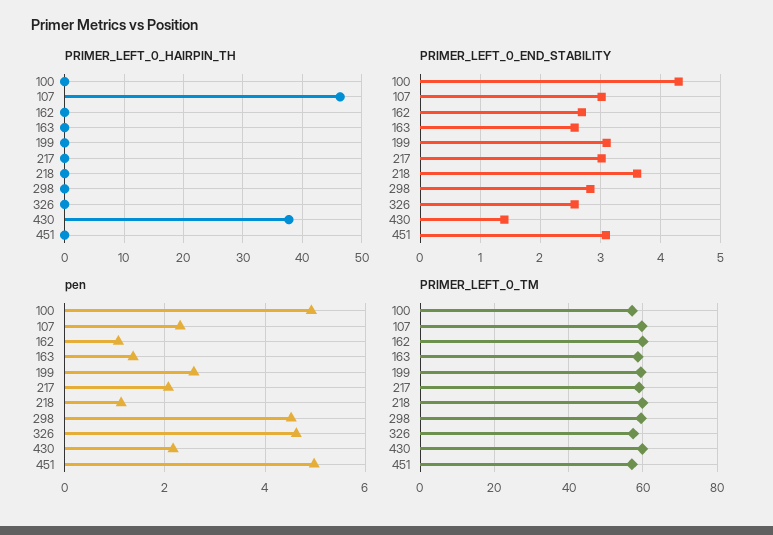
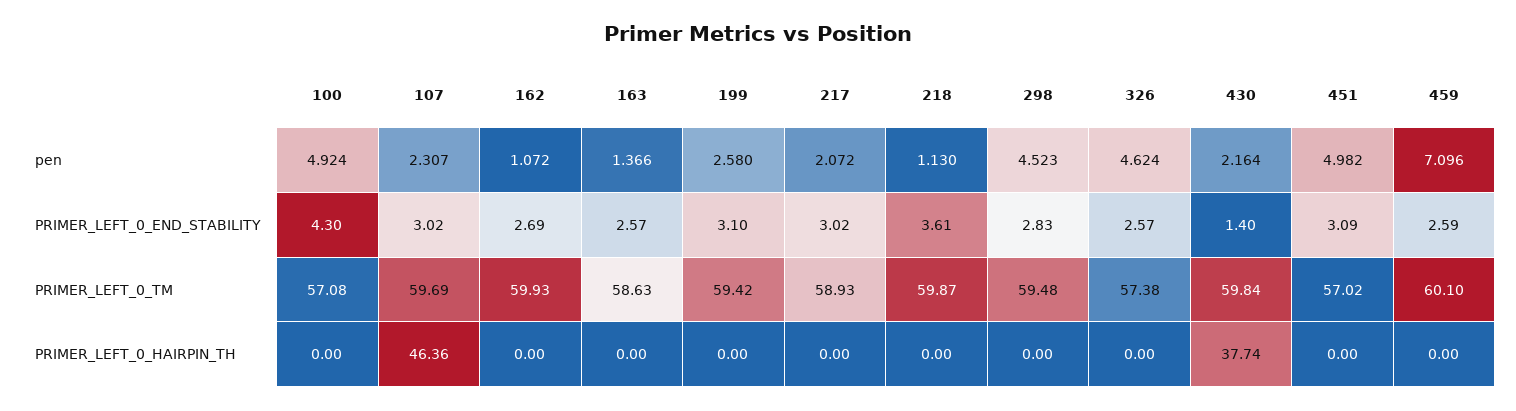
pen, 459: none -> 7.096
PRIMER_LEFT_0_END_STABILITY, 459: none -> 2.59
PRIMER_LEFT_0_TM, 459: none -> 60.1
PRIMER_LEFT_0_HAIRPIN_TH, 459: none -> 0

